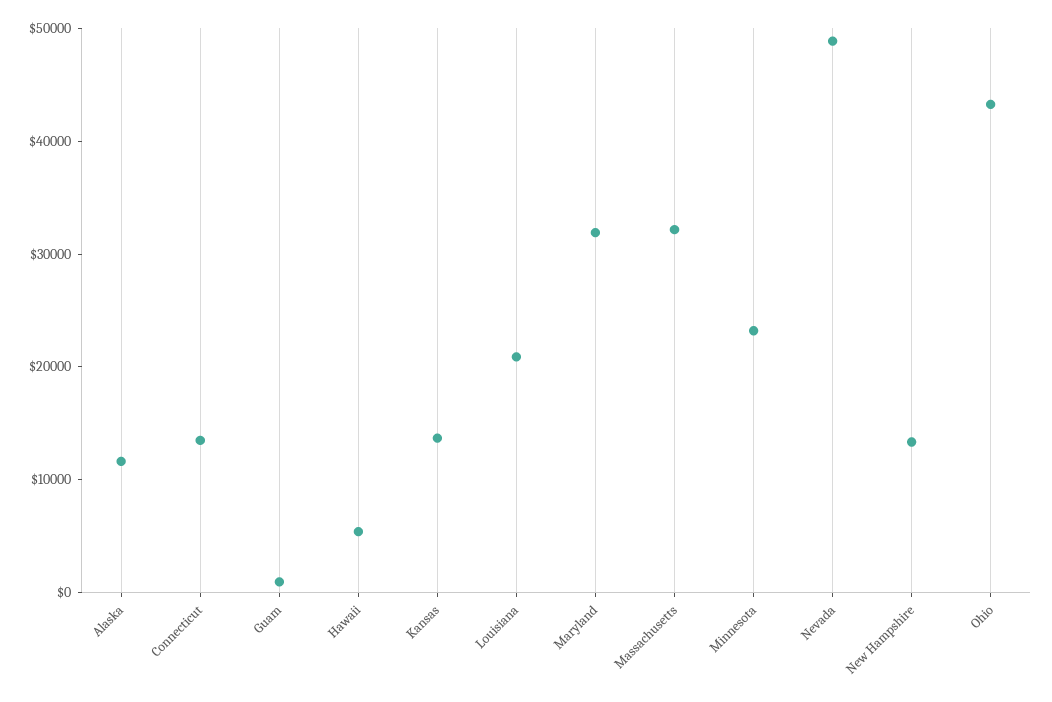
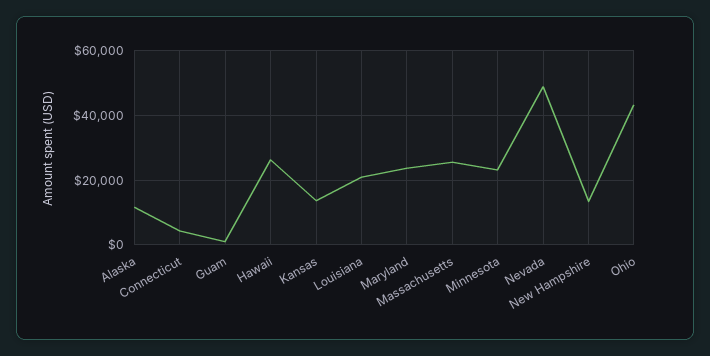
Connecticut: 14000 -> 4000
Hawaii: 6000 -> 26000
Maryland: 32000 -> 24000
Massachusetts: 32000 -> 26000

